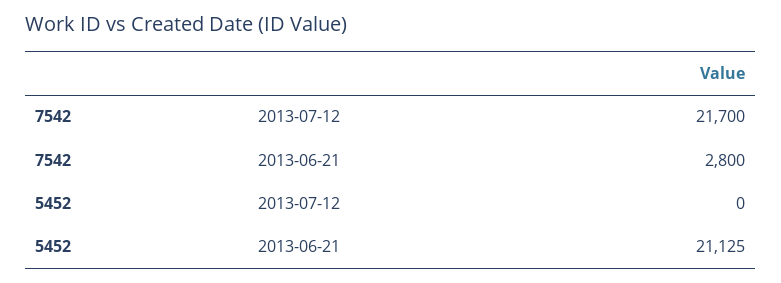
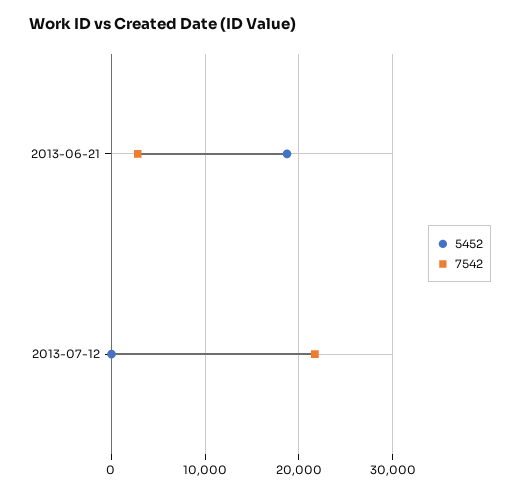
5452, 2013-06-21: 21125 -> 19000

